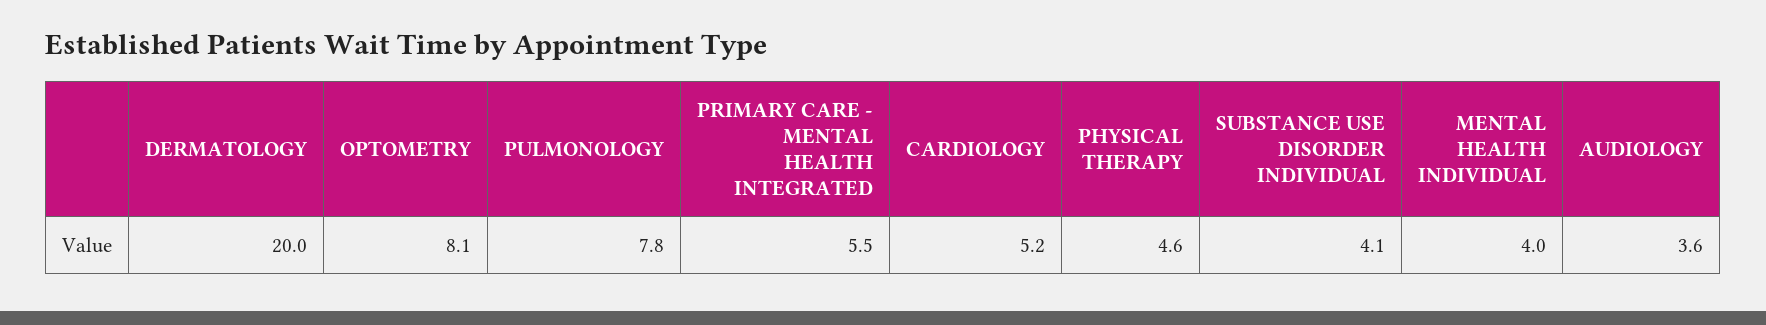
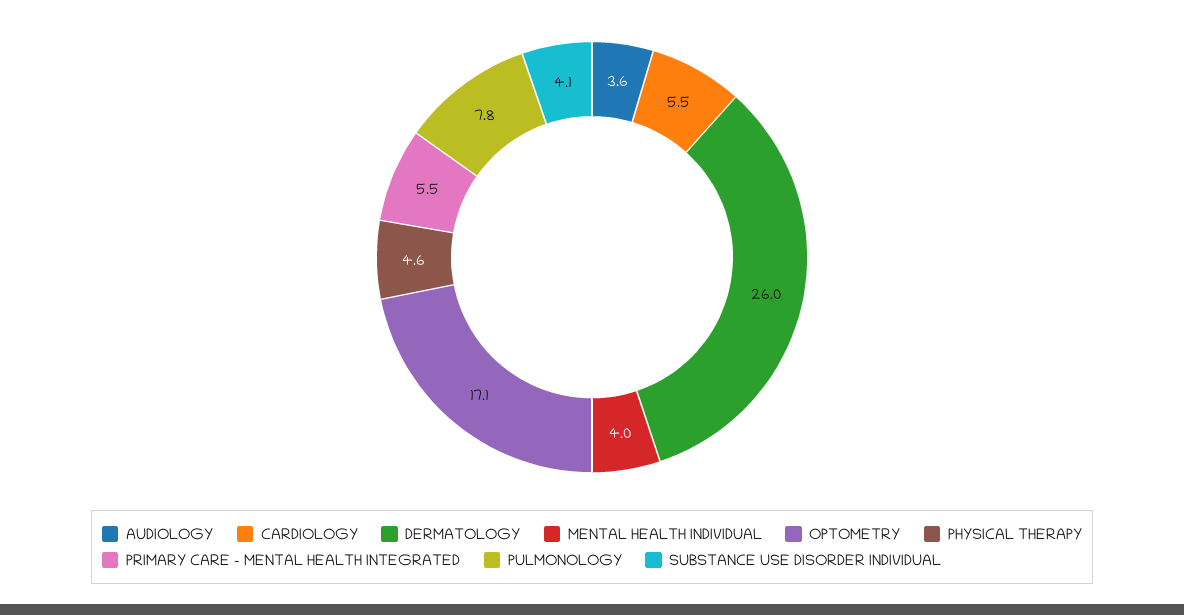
DERMATOLOGY: 20 -> 26
OPTOMETRY: 8.1 -> 17.1
CARDIOLOGY: 5.2 -> 5.5

